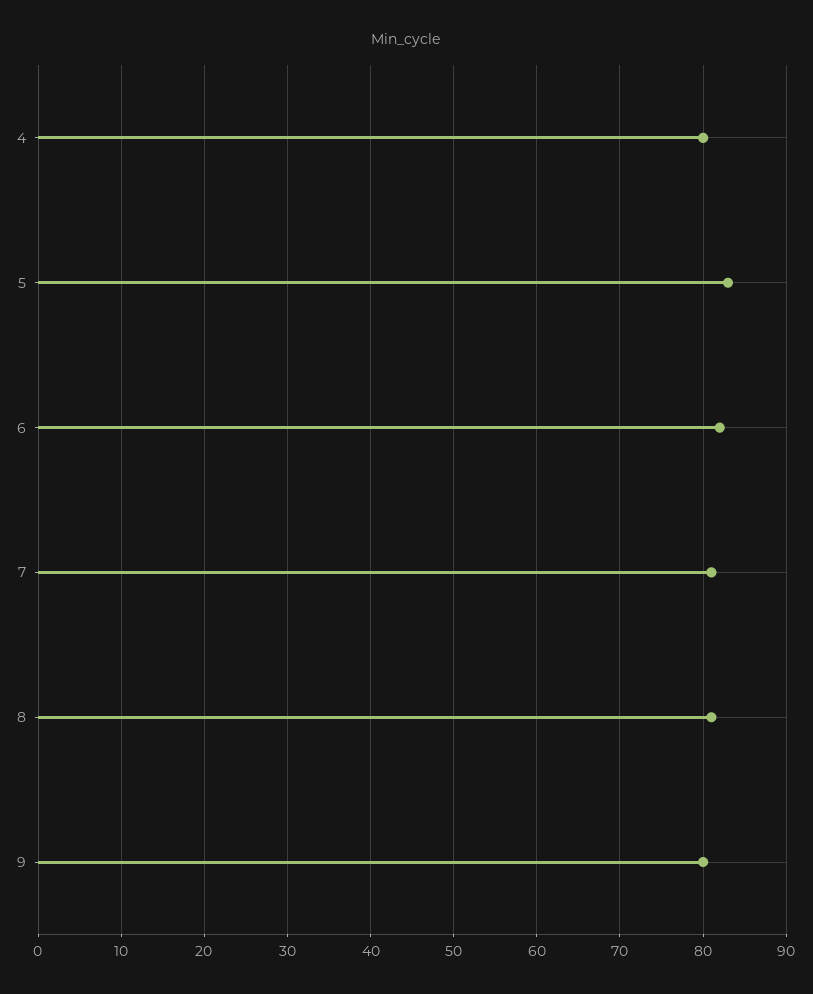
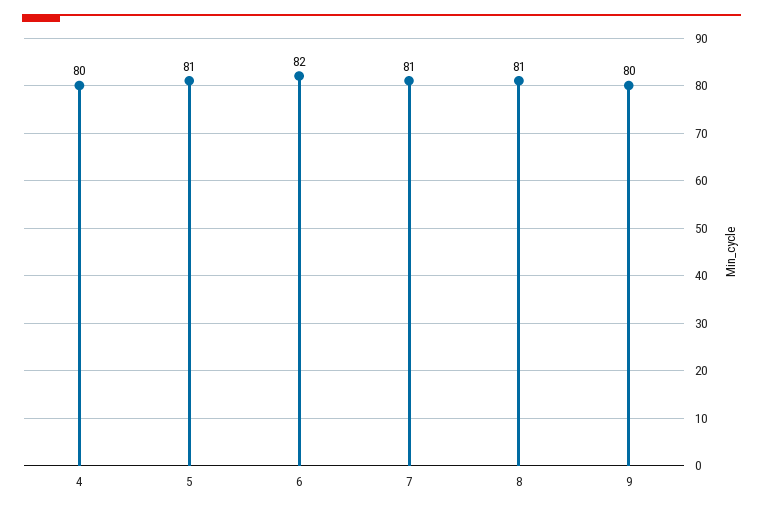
5: 83 -> 81

